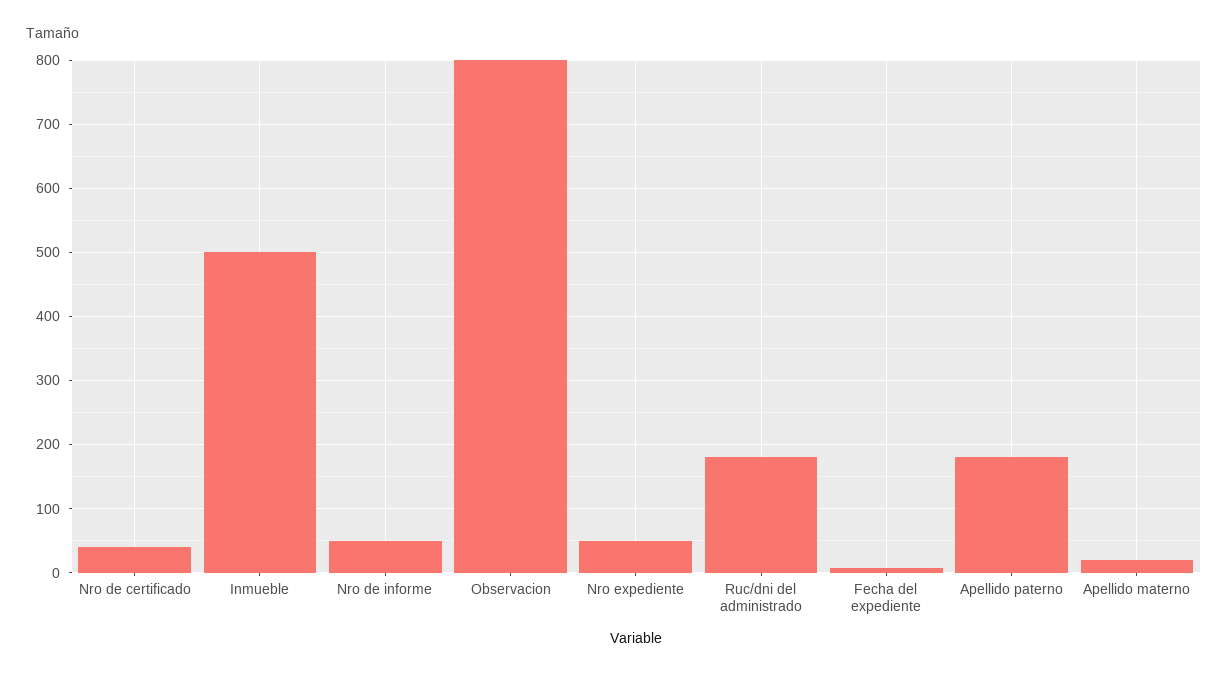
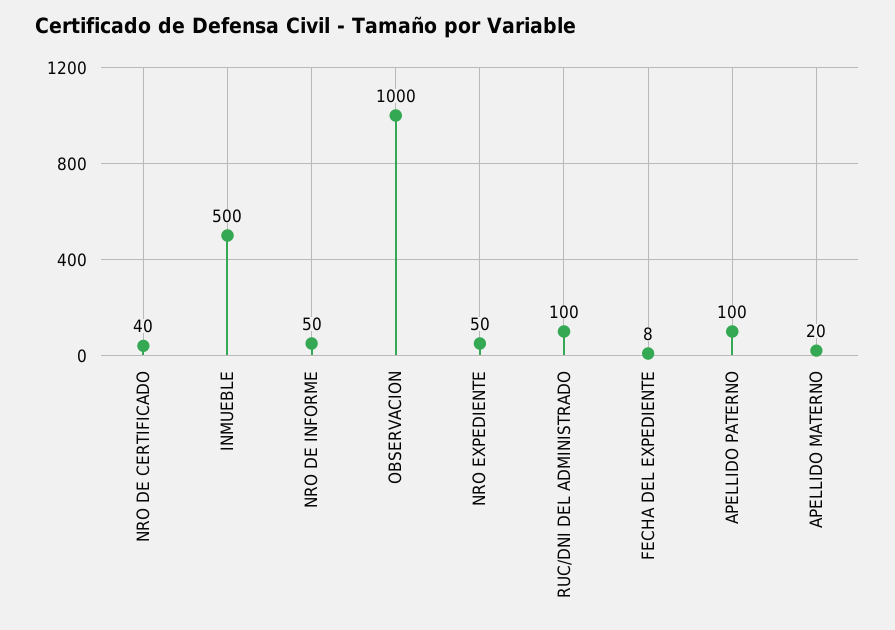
Observacion: 800 -> 1000
Ruc/dni del administrado: 180 -> 100
Apellido paterno: 180 -> 100

